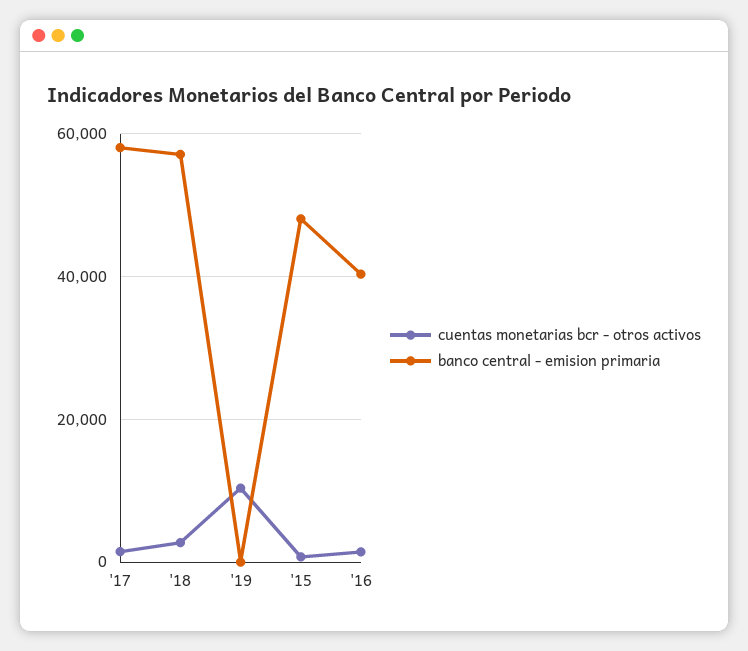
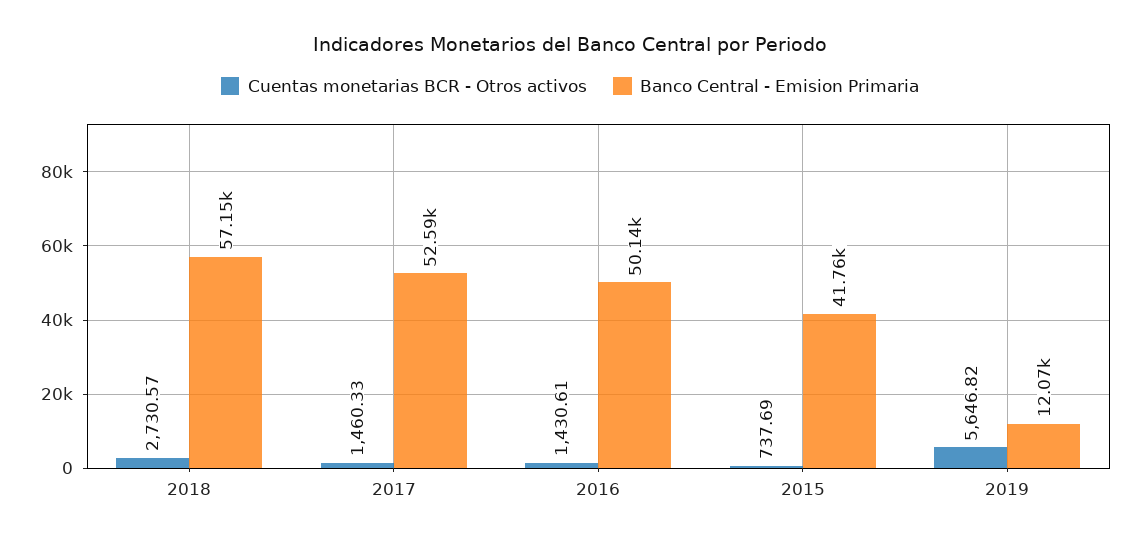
banco central - emision primaria, '17: 58000 -> 52590
cuentas monetarias bcr - otros activos, '19: 10000 -> 5646.82
banco central - emision primaria, '19: 0 -> 12070
banco central - emision primaria, '15: 48000 -> 41760
banco central - emision primaria, '16: 40000 -> 50140

